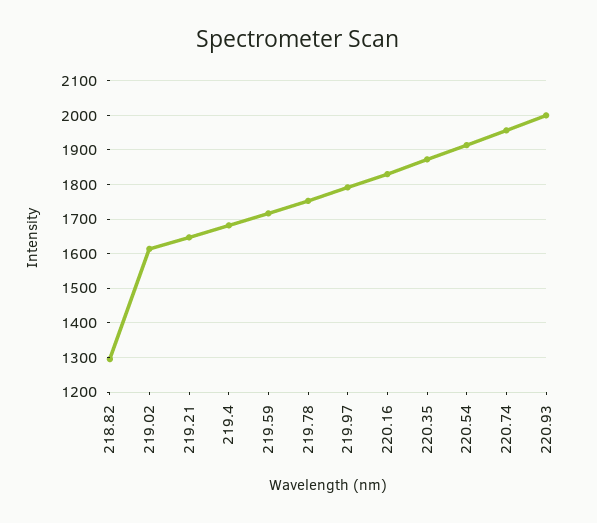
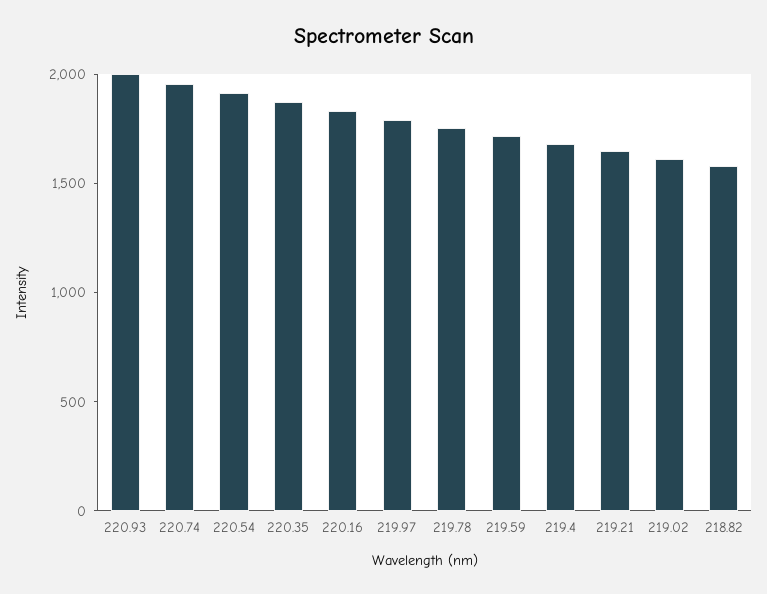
218.82: 1300 -> 1600

